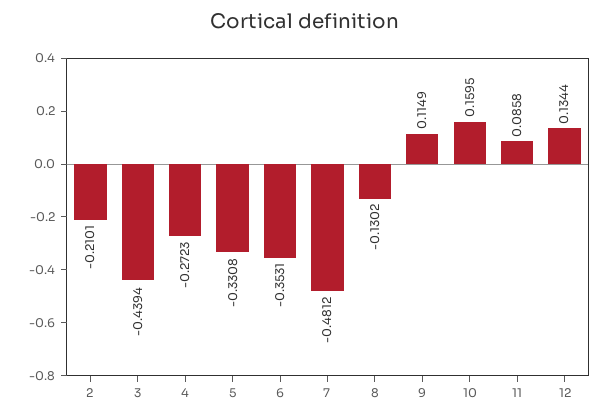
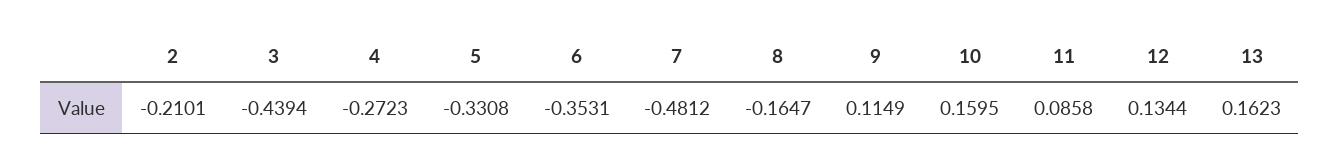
8: -0.1302 -> -0.1647
13: none -> 0.1623

